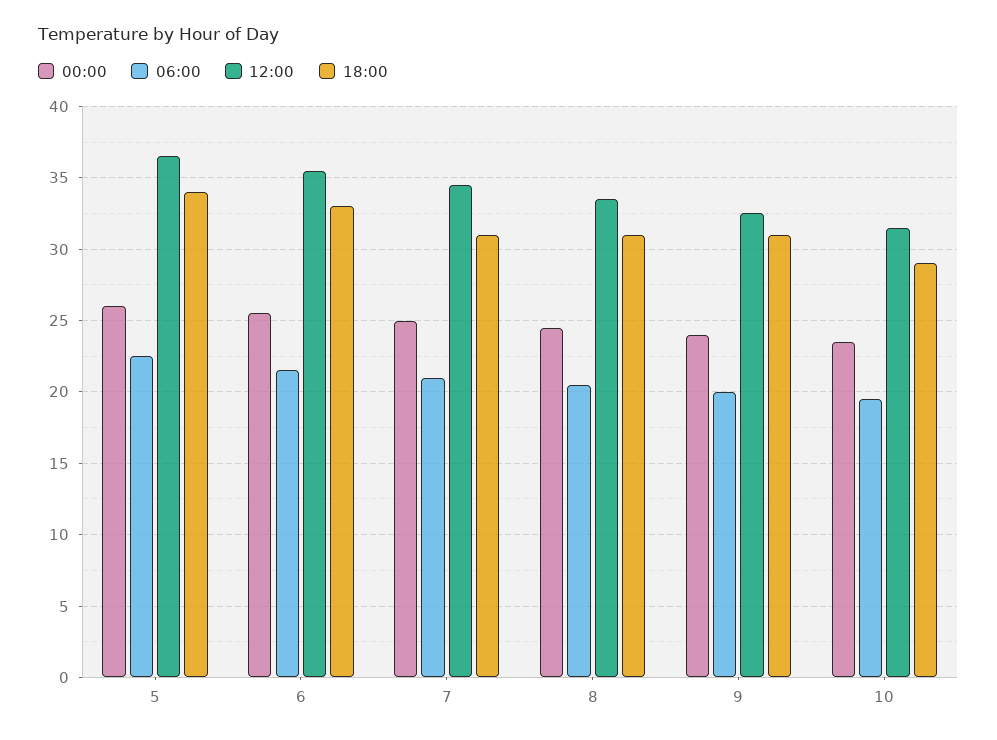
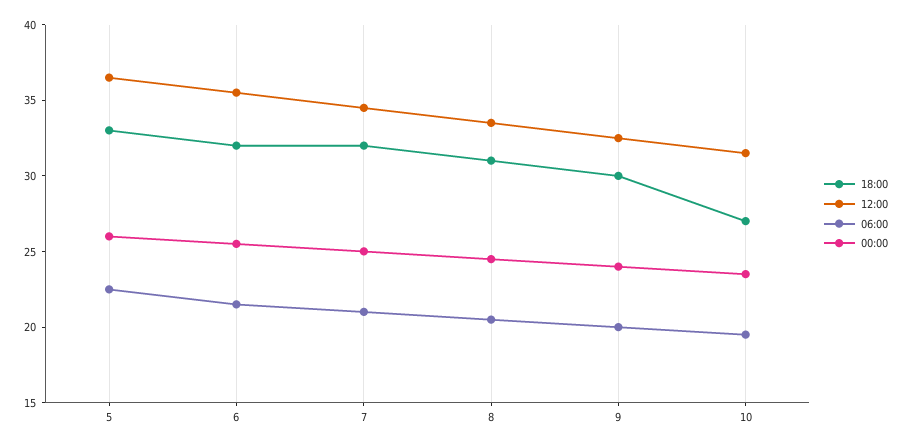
18:00, 5: 34 -> 33
18:00, 6: 33 -> 32
18:00, 7: 31 -> 32
18:00, 9: 31 -> 30
18:00, 10: 29 -> 27

